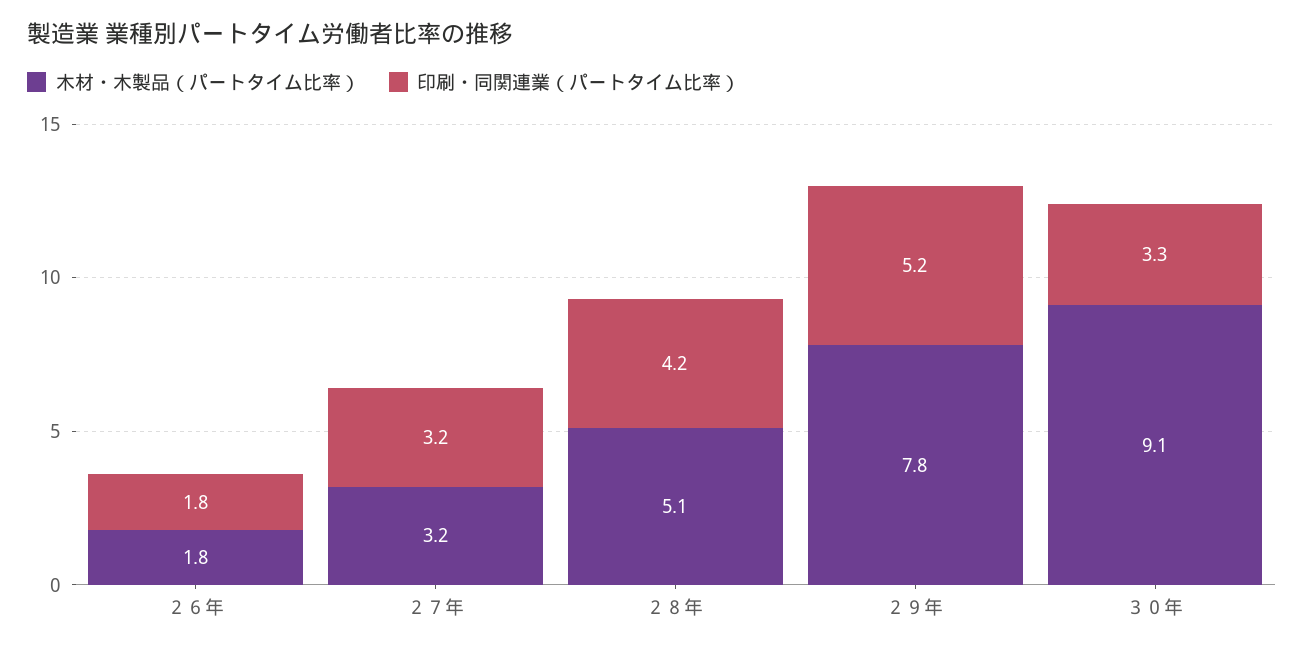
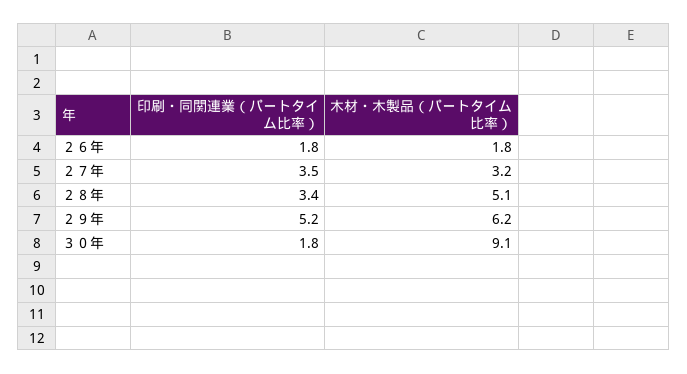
印刷・同関連業（パートタイム比率）, ２７年: 3.2 -> 3.5
印刷・同関連業（パートタイム比率）, ２８年: 4.2 -> 3.4
木材・木製品（パートタイム比率）, ２９年: 7.8 -> 6.2
印刷・同関連業（パートタイム比率）, ３０年: 3.3 -> 1.8

